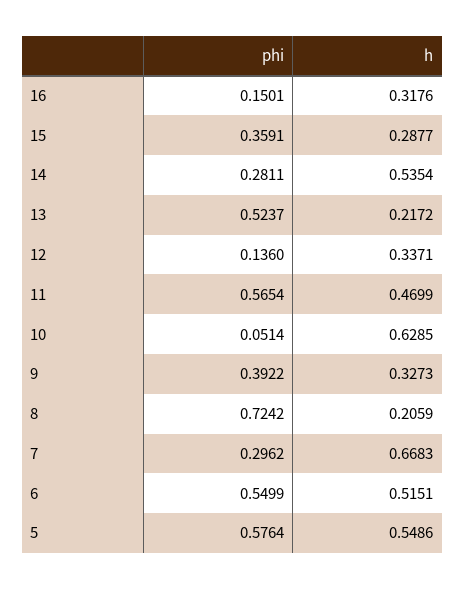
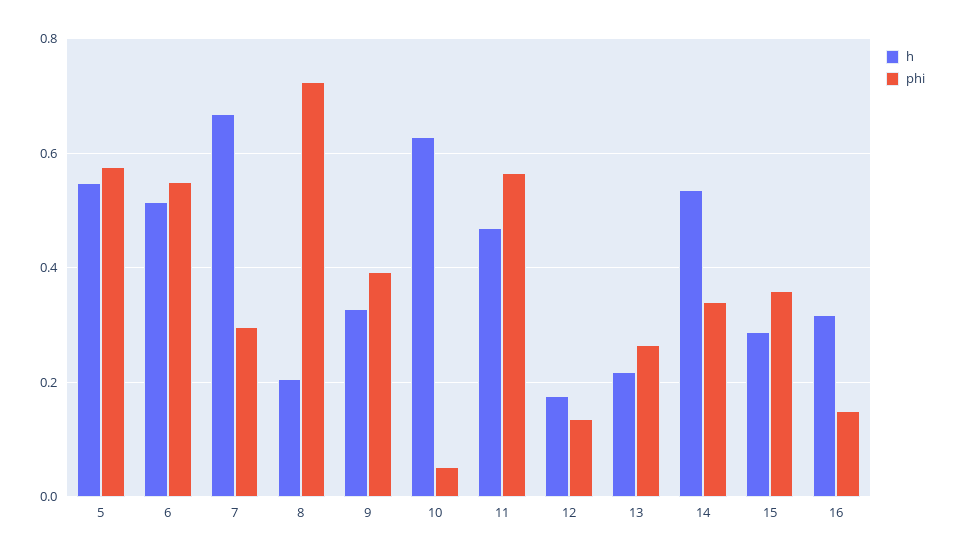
phi, 14: 0.2811 -> 0.34
phi, 13: 0.5237 -> 0.26
h, 12: 0.3371 -> 0.18

